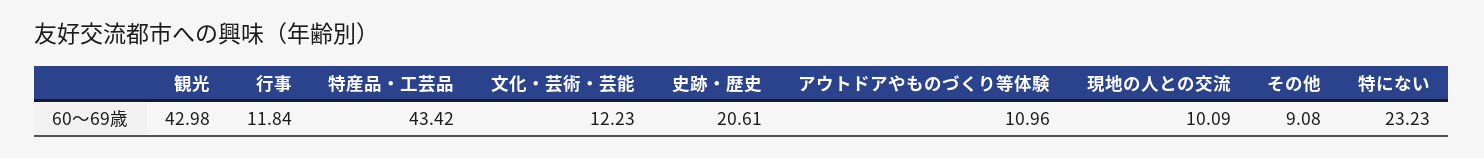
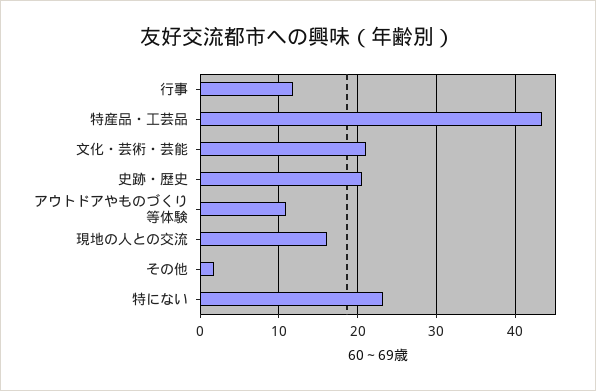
観光: 42.98 -> none
文化・芸術・芸能: 12.23 -> 21
現地の人との交流: 10.09 -> 16
その他: 9.08 -> 2

